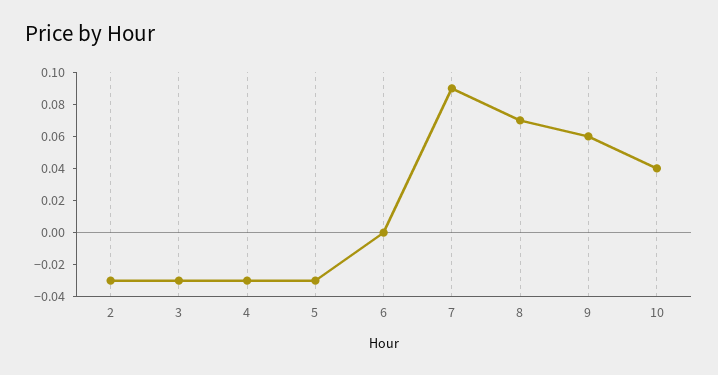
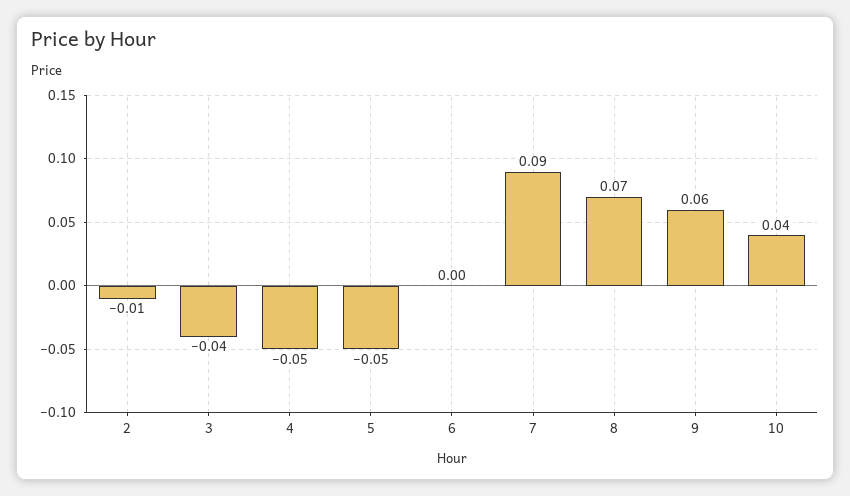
2: -0.03 -> -0.01
3: -0.03 -> -0.04
4: -0.03 -> -0.05
5: -0.03 -> -0.05

